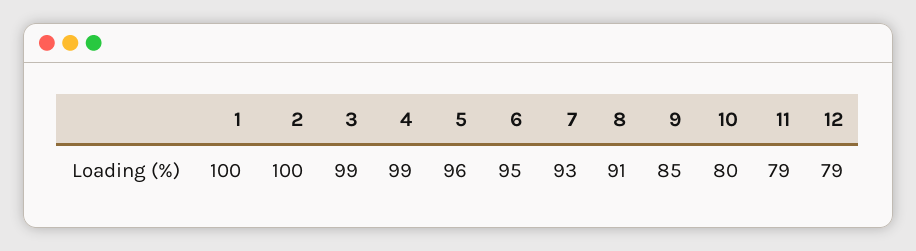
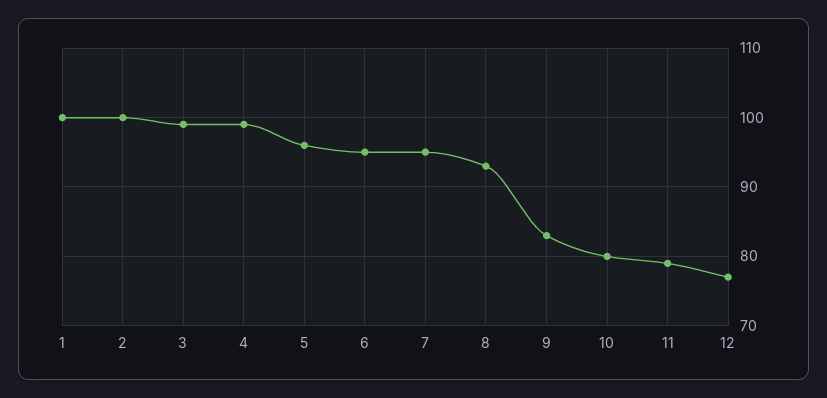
7: 93 -> 95
8: 91 -> 93
9: 85 -> 83
12: 79 -> 77

